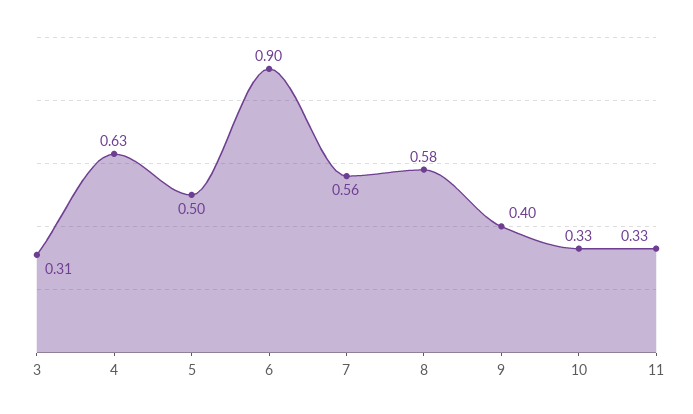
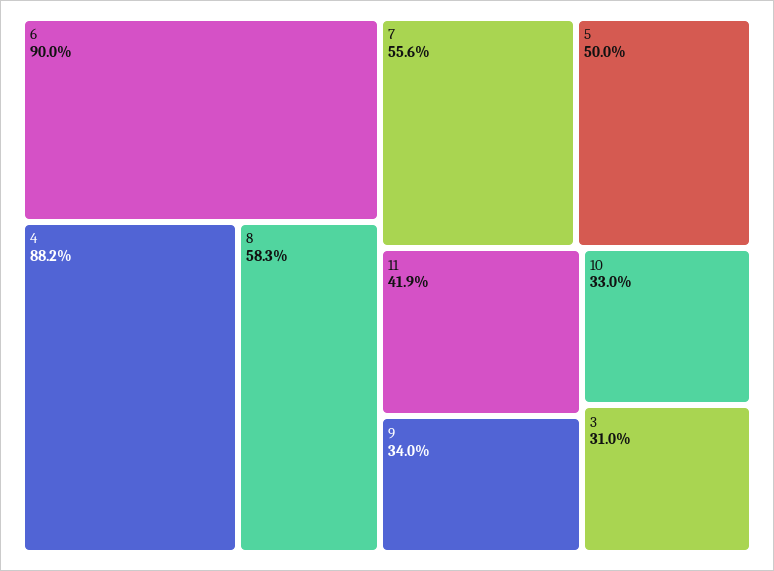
4: 0.63 -> 0.882
9: 0.4 -> 0.34
11: 0.33 -> 0.419

